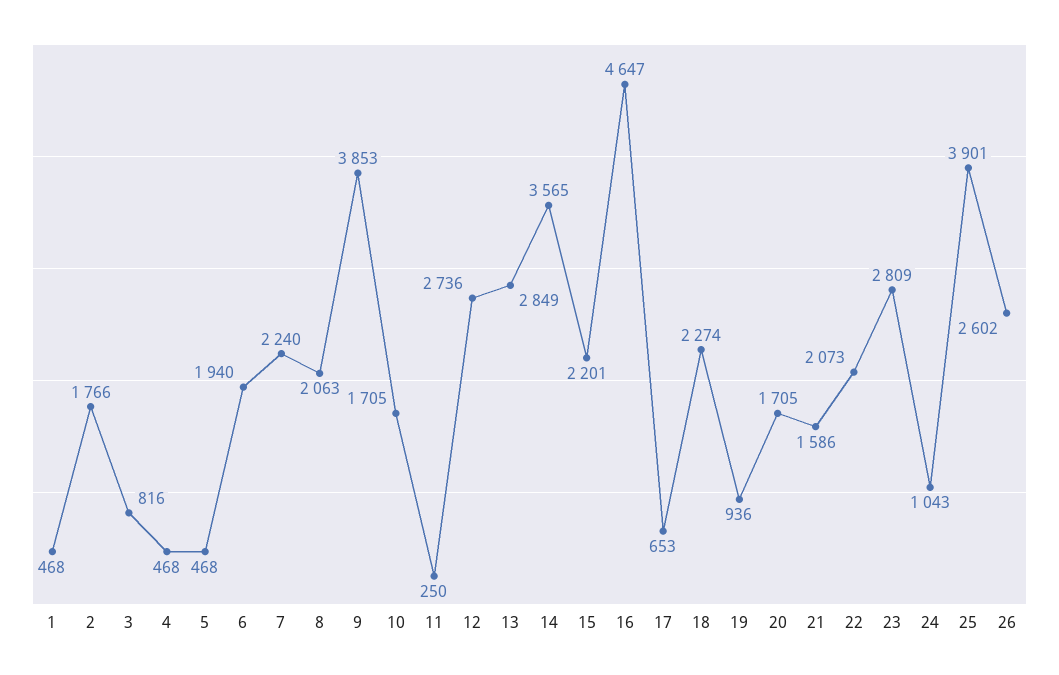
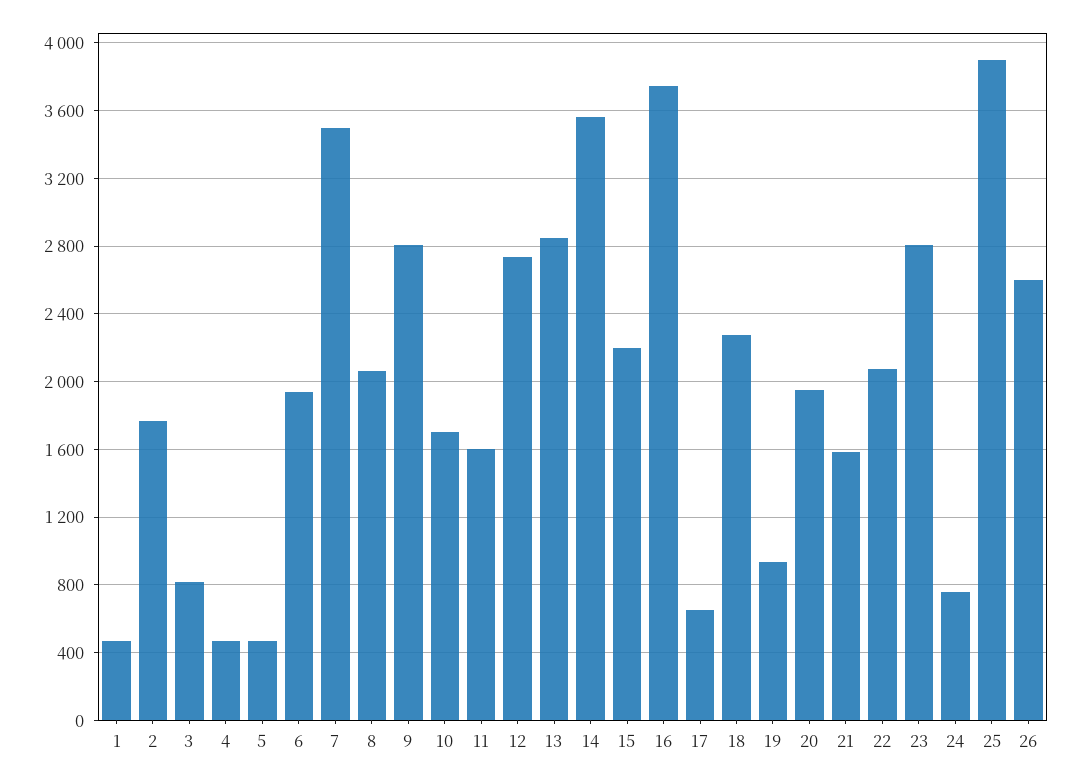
7: 2240 -> 3500
9: 3853 -> 2800
11: 250 -> 1600
16: 4647 -> 3750
20: 1705 -> 1950
24: 1043 -> 750

